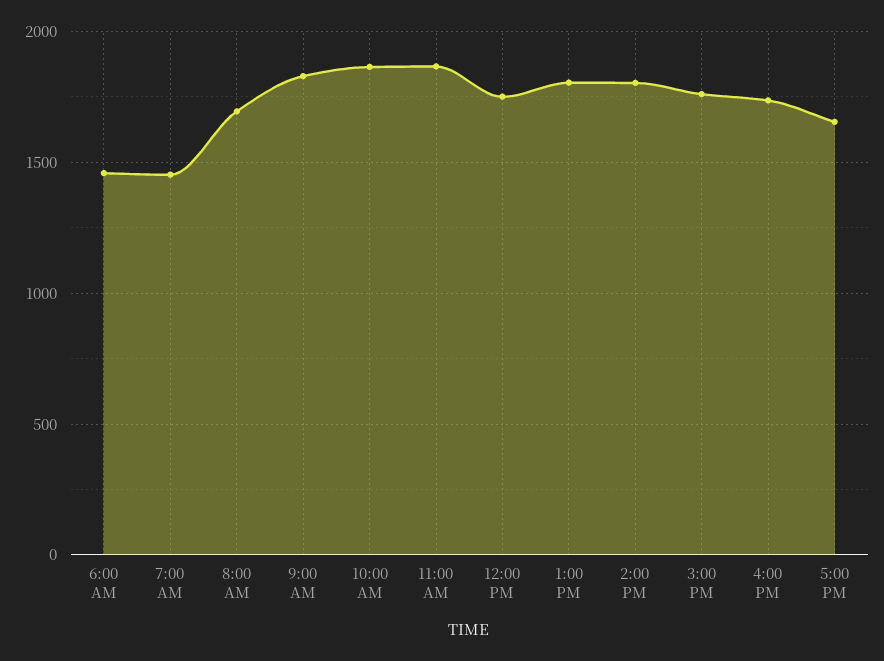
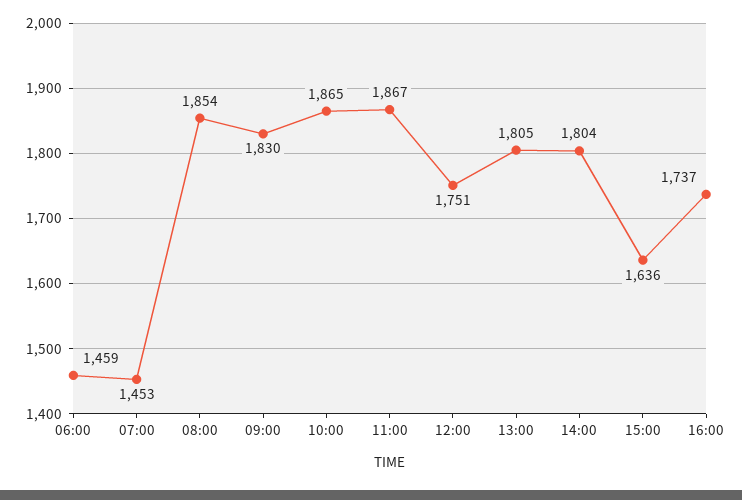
8:00 AM: 1700 -> 1854
3:00 PM: 1750 -> 1636
5:00 PM: 1650 -> none

